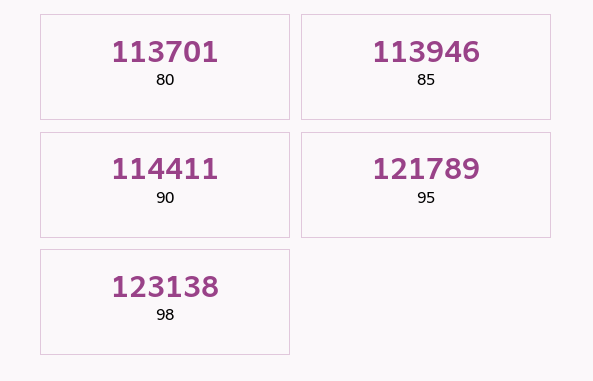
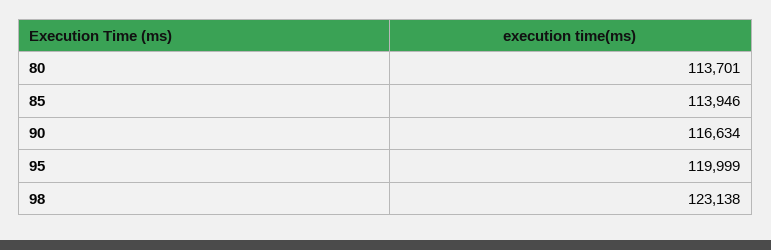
90: 114411 -> 116634
95: 121789 -> 119999

